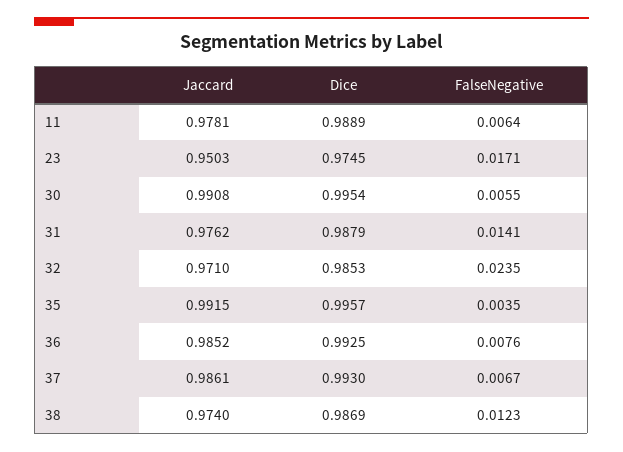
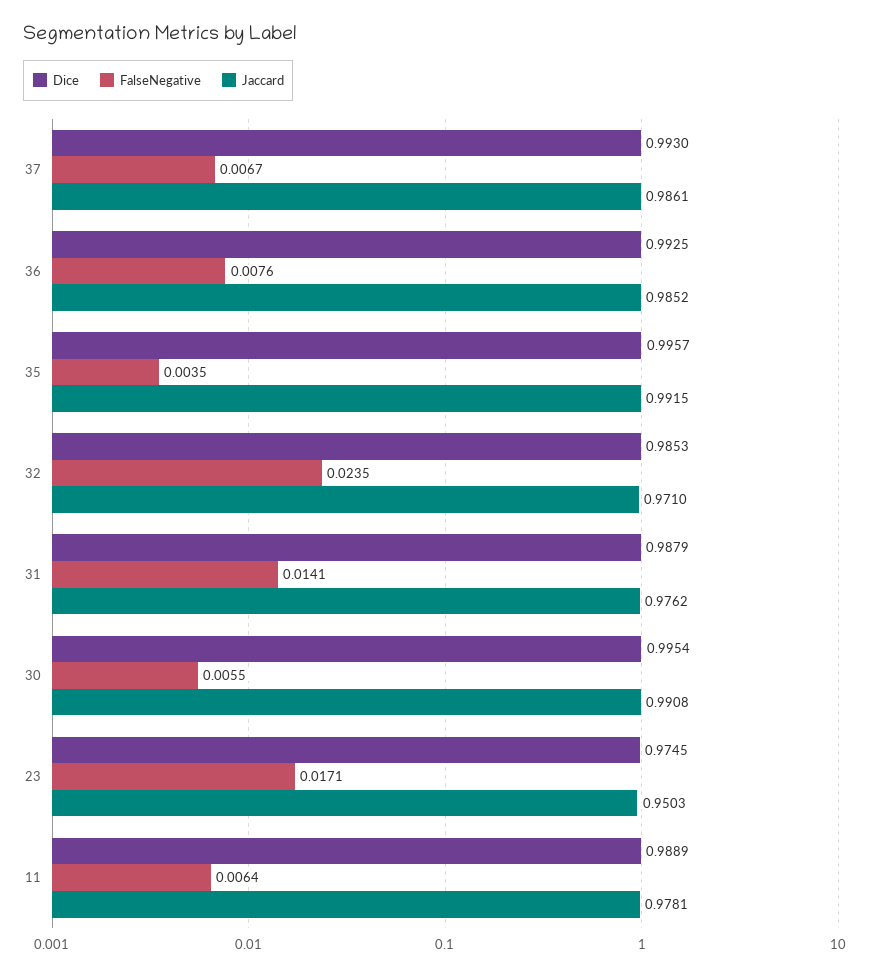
Jaccard, 38: 0.974 -> none
Dice, 38: 0.9869 -> none
FalseNegative, 38: 0.0123 -> none

